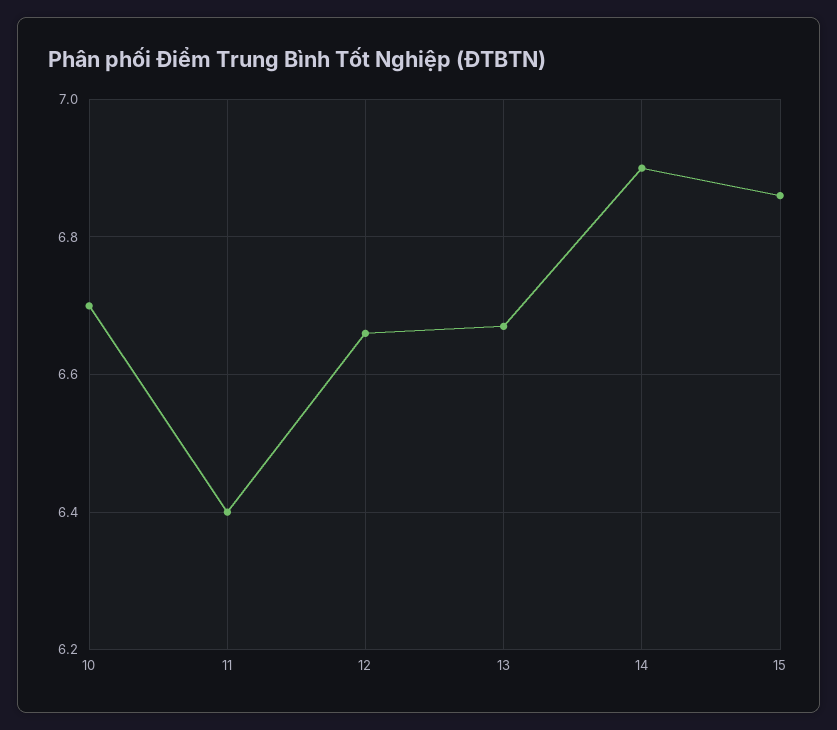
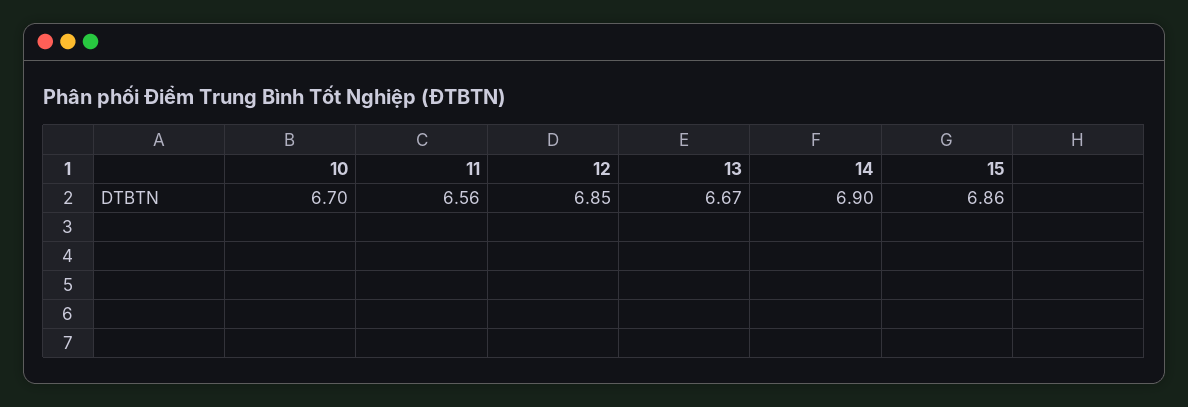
11: 6.4 -> 6.56
12: 6.65 -> 6.85

